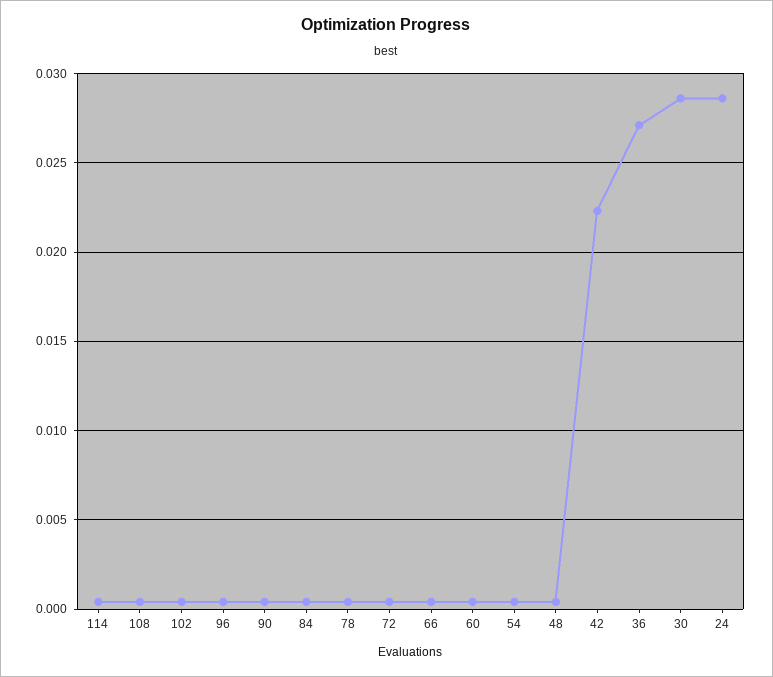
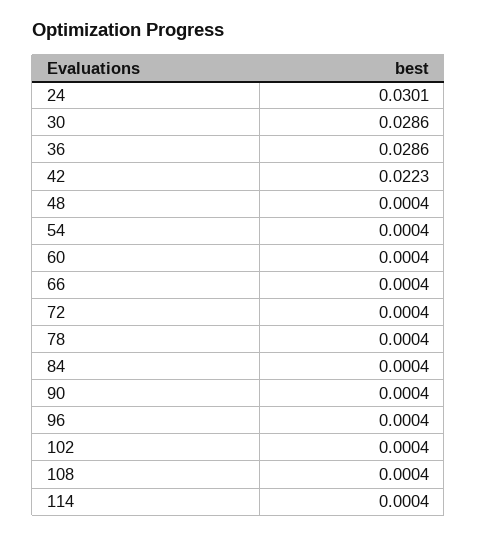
36: 0.027 -> 0.0286
24: 0.0285 -> 0.0301

